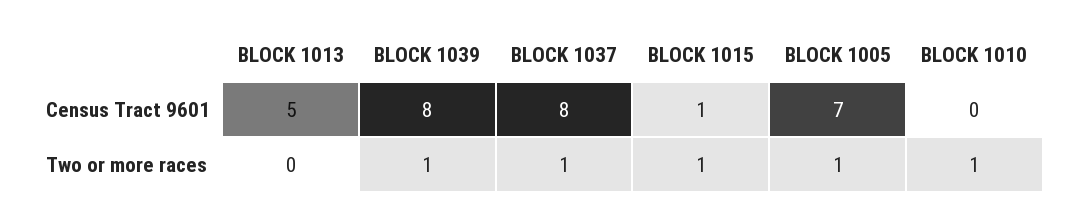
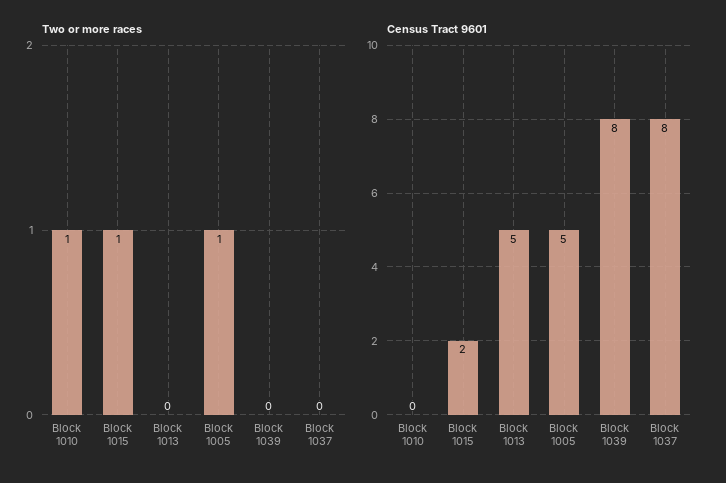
Census Tract 9601, BLOCK 1015: 1 -> 2
Census Tract 9601, BLOCK 1005: 7 -> 5
Two or more races, BLOCK 1039: 1 -> 0
Two or more races, BLOCK 1037: 1 -> 0

